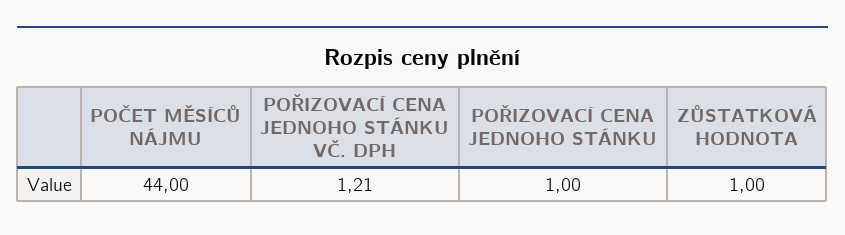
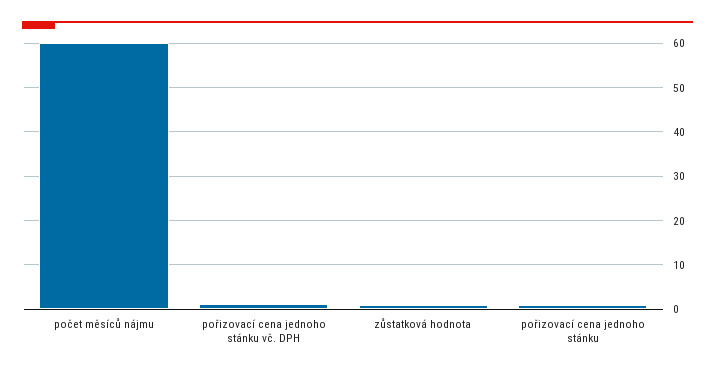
POČET MĚSÍCŮ NÁJMU: 44 -> 60

